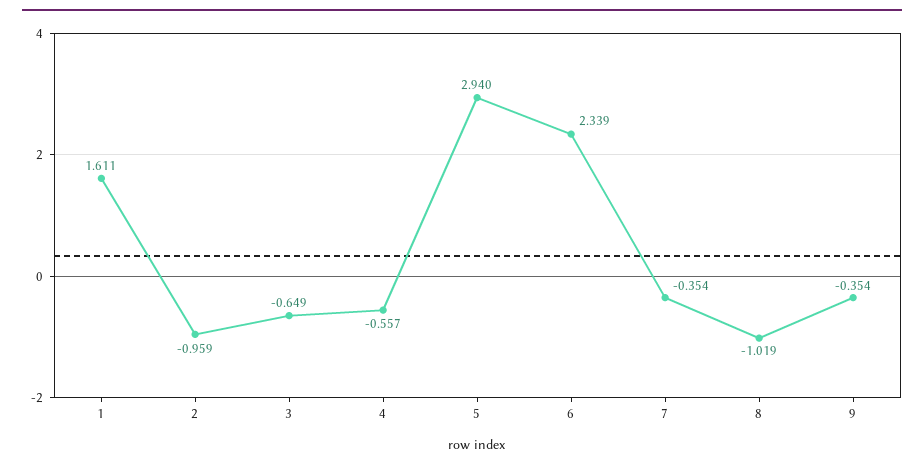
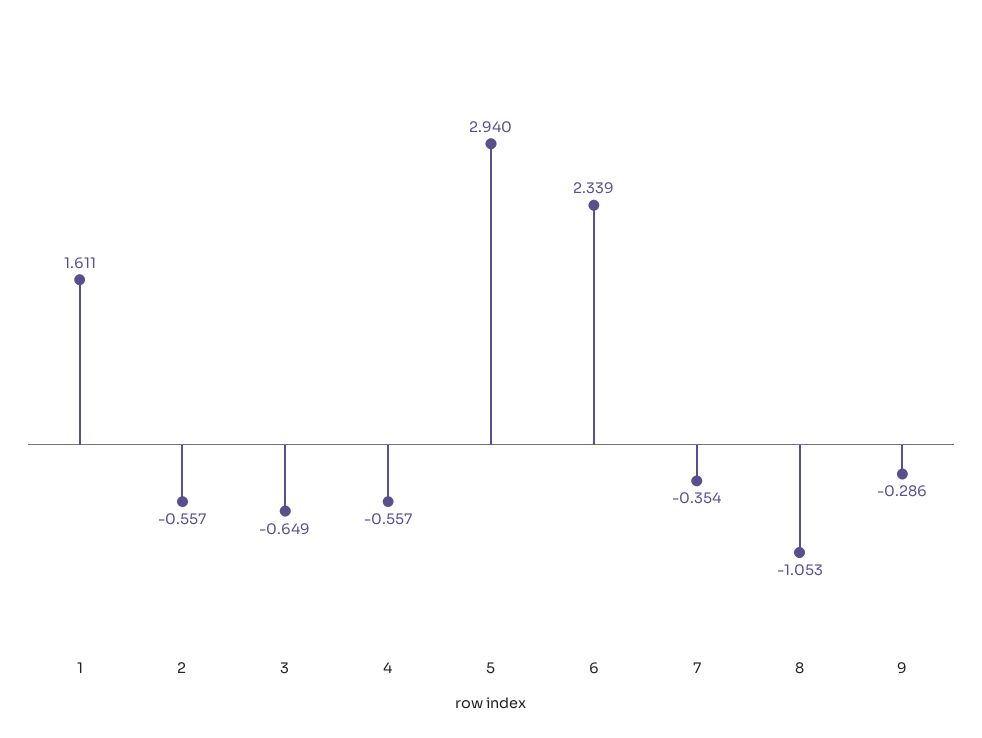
2: -0.959 -> -0.557
8: -1.019 -> -1.053
9: -0.354 -> -0.286

